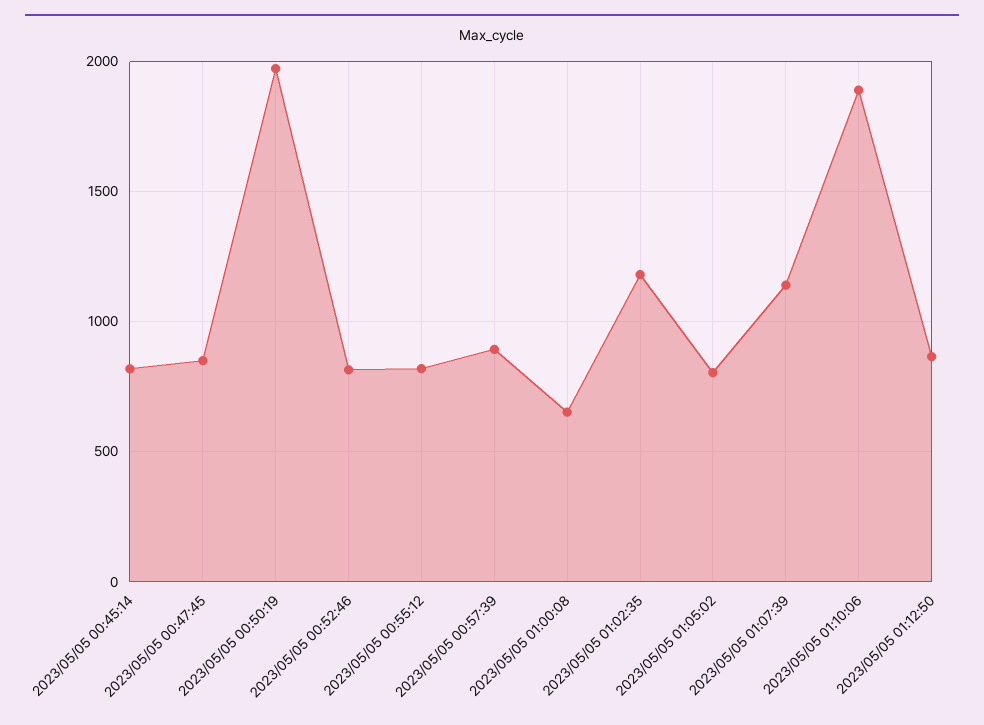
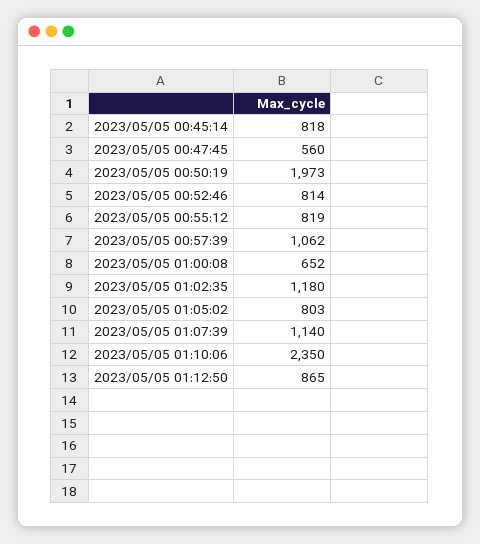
2023/05/05 00:47:45: 850 -> 560
2023/05/05 00:57:39: 900 -> 1062
2023/05/05 01:10:06: 1900 -> 2350

